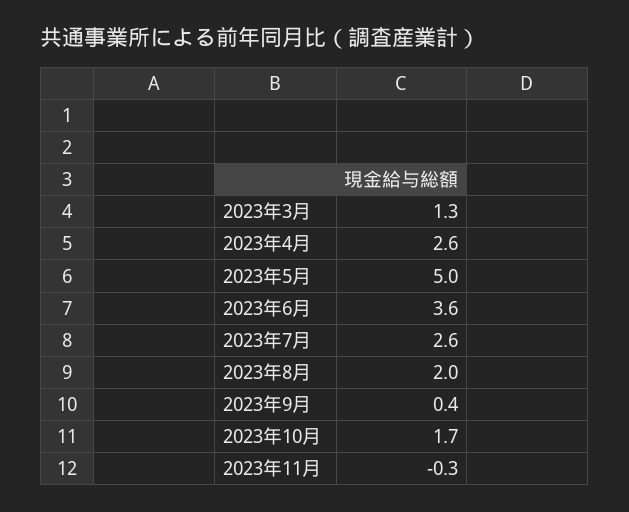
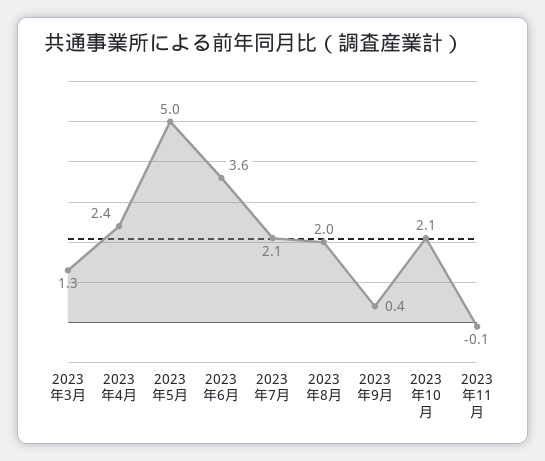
2023年4月: 2.6 -> 2.4
2023年7月: 2.6 -> 2.1
2023年10月: 1.7 -> 2.1
2023年11月: -0.3 -> -0.1

